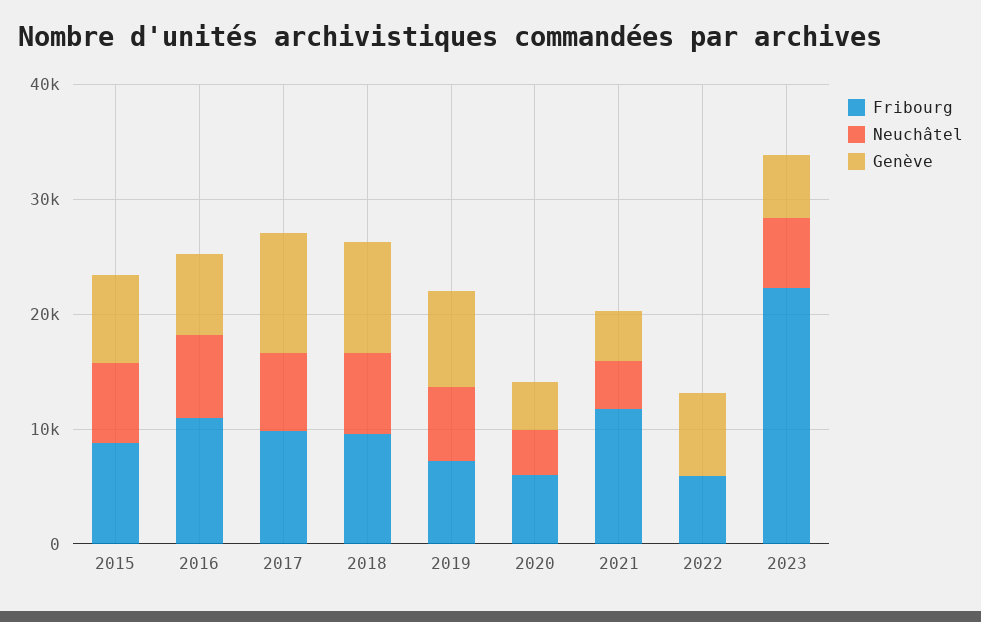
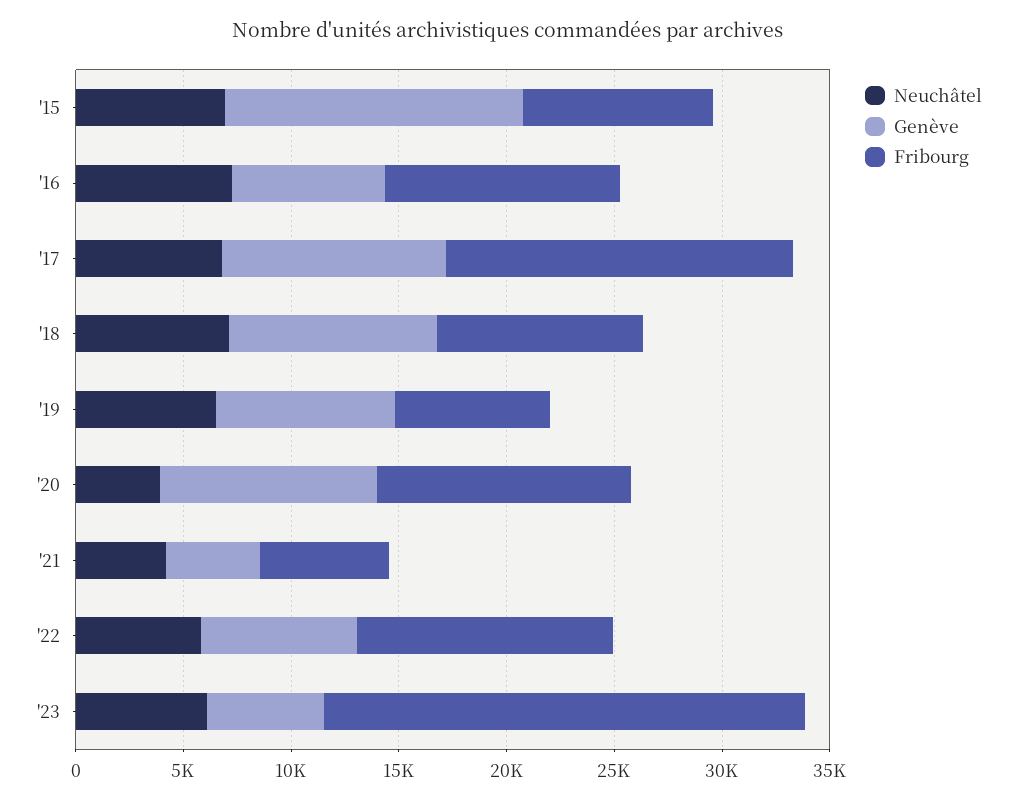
Genève, 2015: 8000 -> 14000
Fribourg, 2017: 10000 -> 16000
Fribourg, 2020: 6000 -> 12000
Genève, 2020: 4000 -> 10000
Fribourg, 2021: 12000 -> 6000
Fribourg, 2022: 6000 -> 12000
Neuchâtel, 2022: 0 -> 6000

